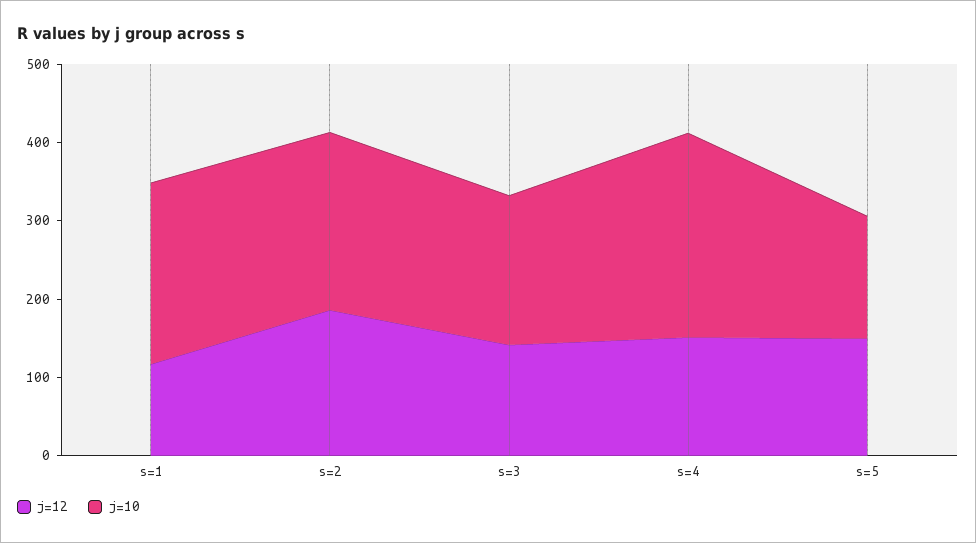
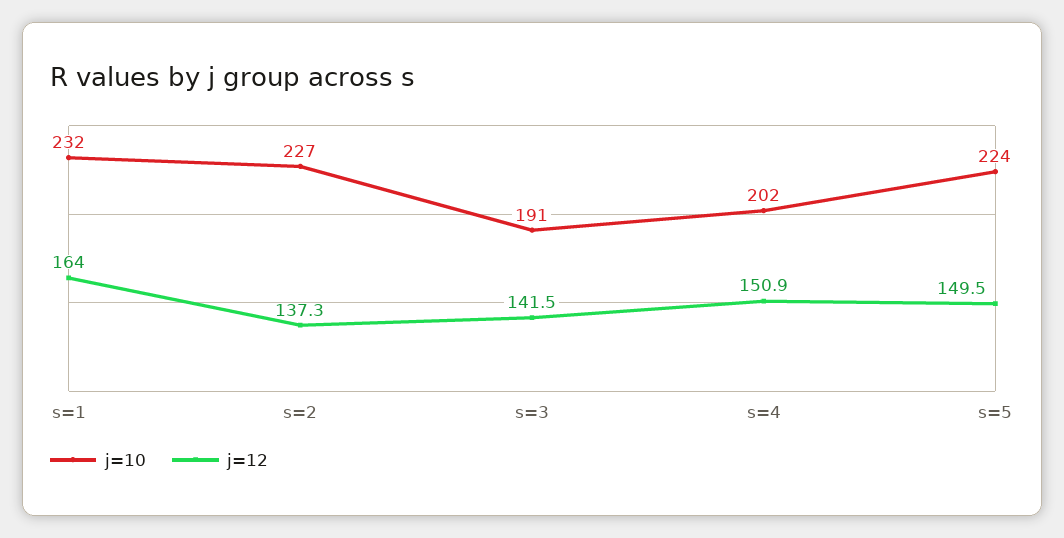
j=12, s=1: 120 -> 164
j=12, s=2: 180 -> 137.3
j=10, s=4: 260 -> 202
j=10, s=5: 160 -> 224

